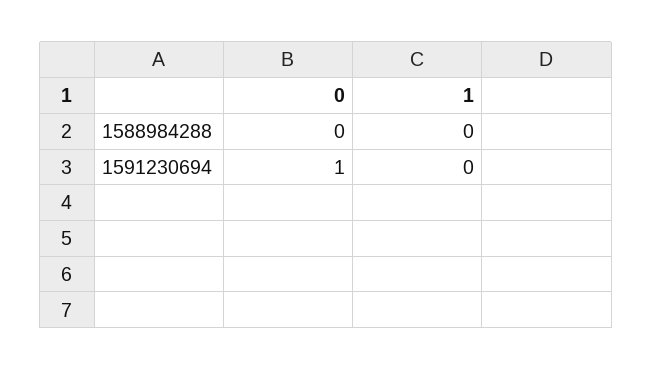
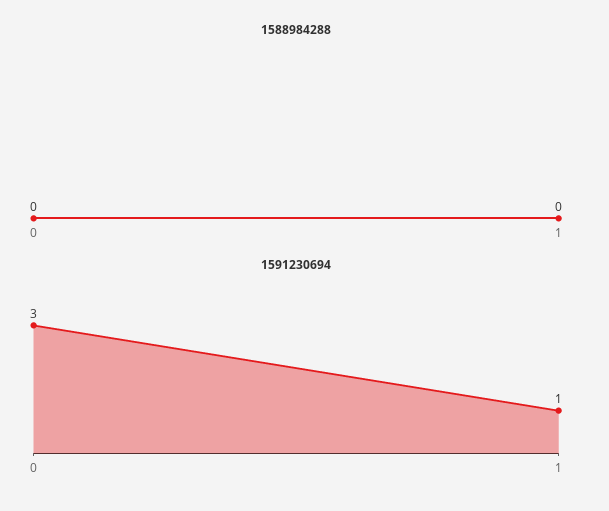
1591230694, 0: 1 -> 3
1591230694, 1: 0 -> 1

